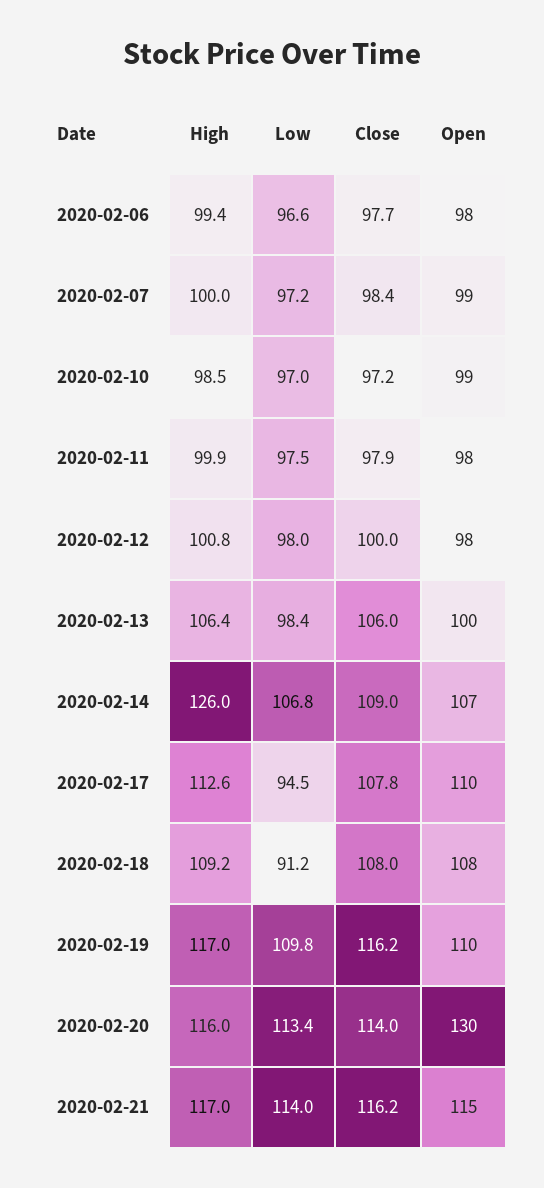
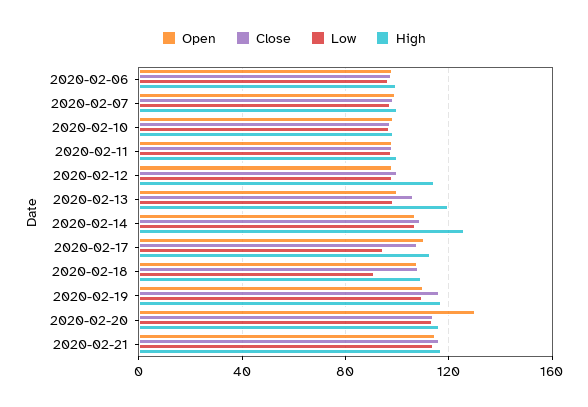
High, 2020-02-12: 100.8 -> 115
High, 2020-02-13: 106.4 -> 120

